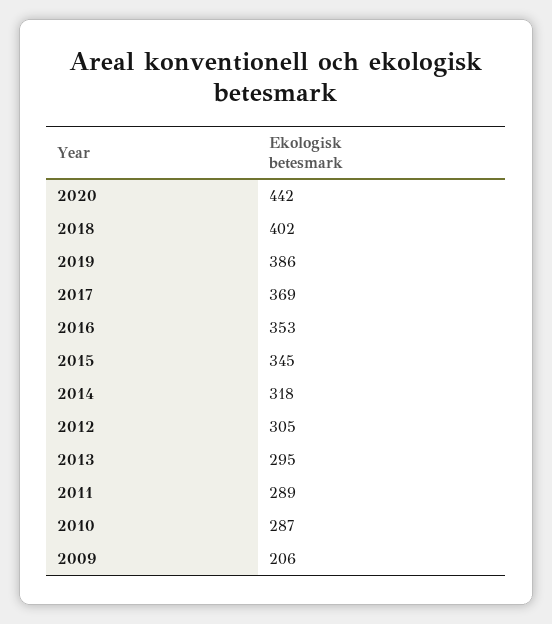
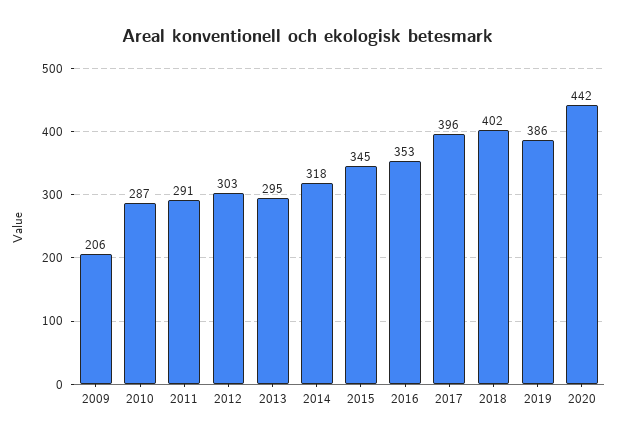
2017: 369 -> 396
2012: 305 -> 303
2011: 289 -> 291

